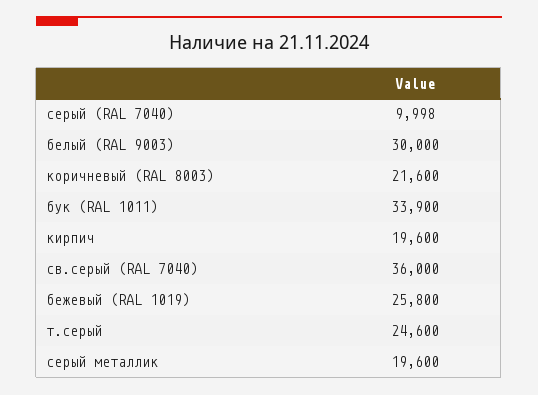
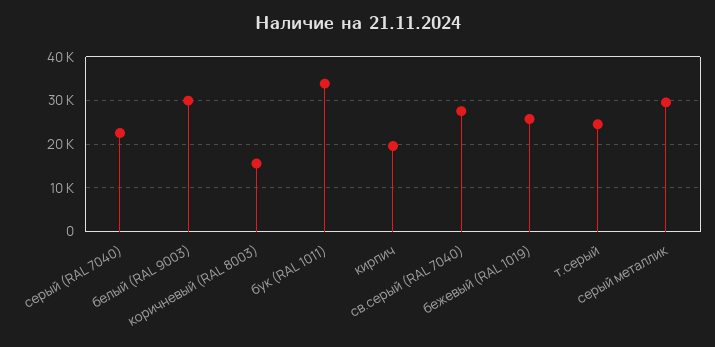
серый (RAL 7040): 9998 -> 22000
коричневый (RAL 8003): 21600 -> 16000
св.серый (RAL 7040): 36000 -> 28000
серый металлик: 19600 -> 30000

